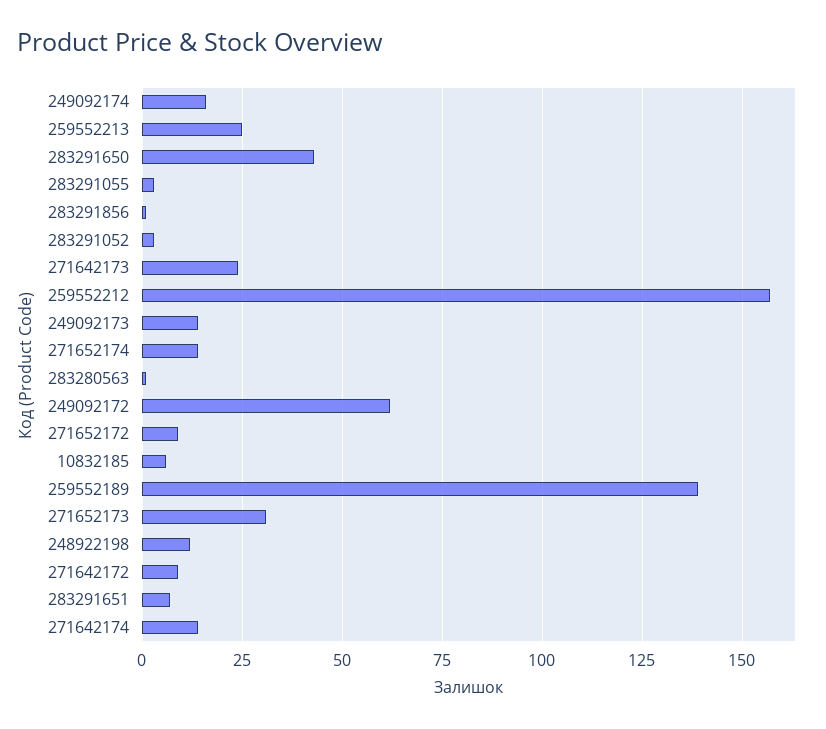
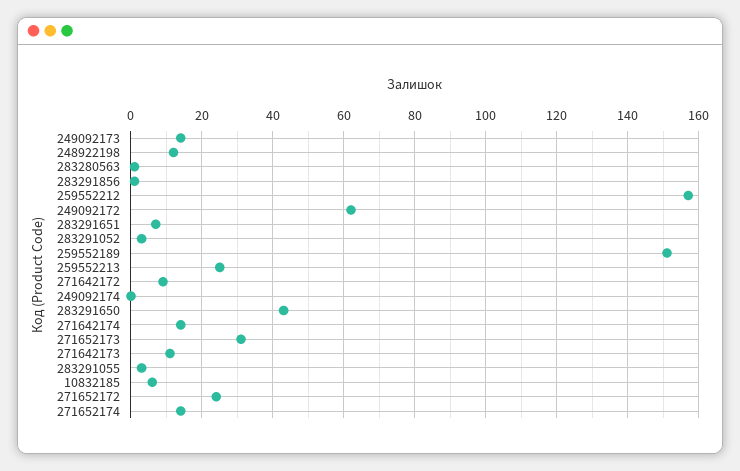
249092174: 15 -> 0
271642173: 25 -> 10
271652172: 10 -> 25
259552189: 140 -> 150

